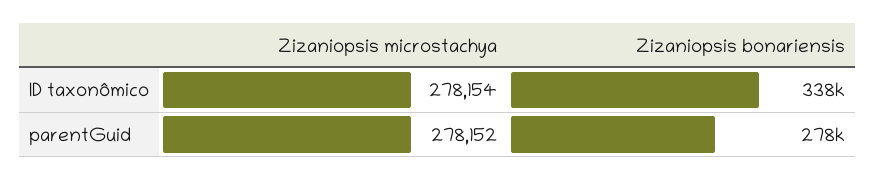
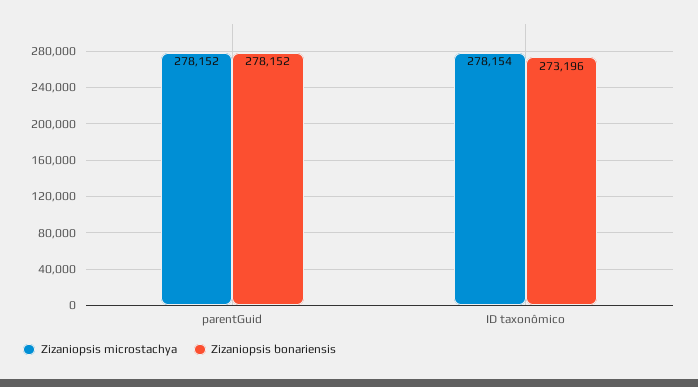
Zizaniopsis bonariensis, ID taxonômico: 338000 -> 273196

